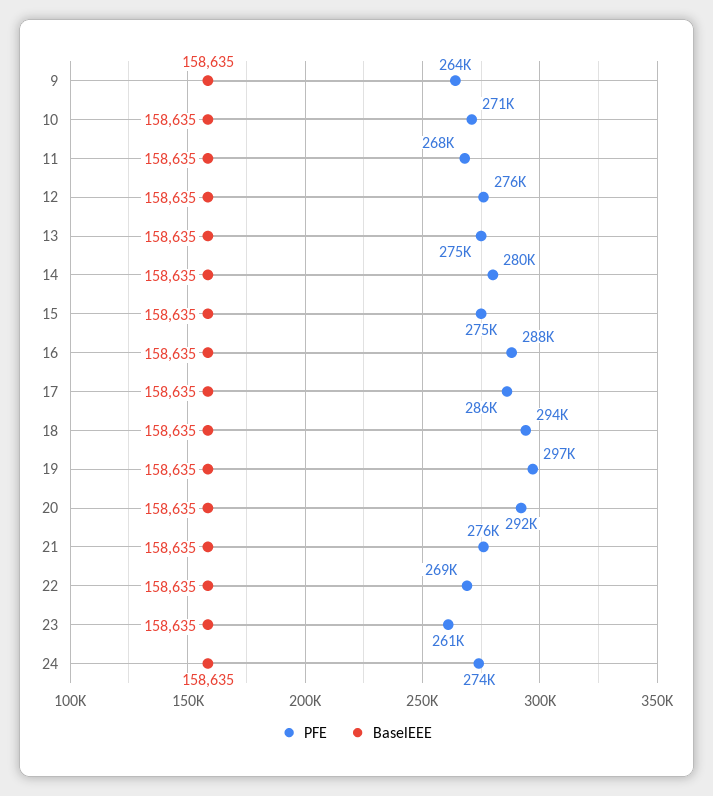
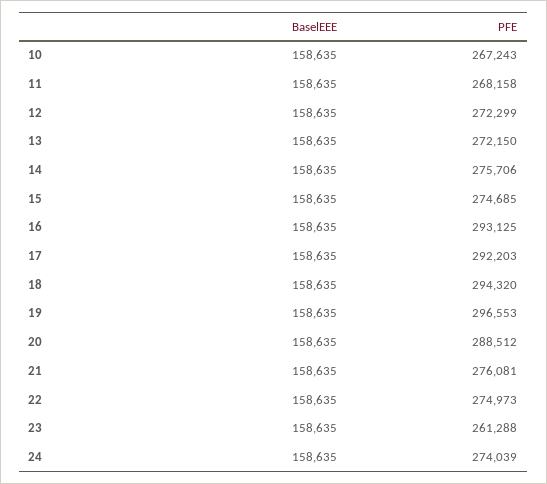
PFE, 9: 264000 -> none
BaselEEE, 9: 158635 -> none
PFE, 10: 271000 -> 267243
PFE, 12: 276000 -> 272299
PFE, 13: 275000 -> 272150
PFE, 14: 280000 -> 275706
PFE, 16: 288000 -> 293125
PFE, 17: 286000 -> 292203
PFE, 20: 292000 -> 288512
PFE, 22: 269000 -> 274973

